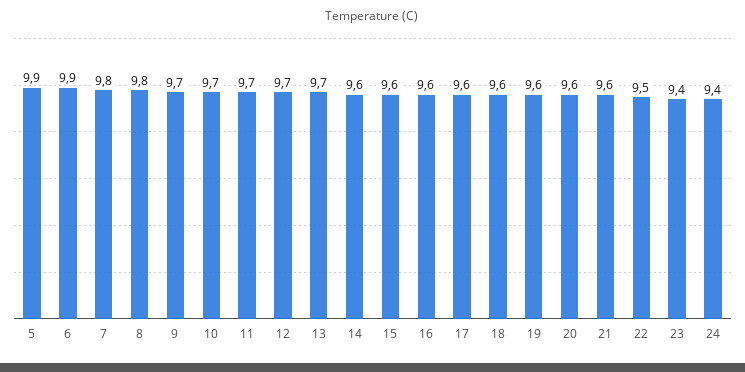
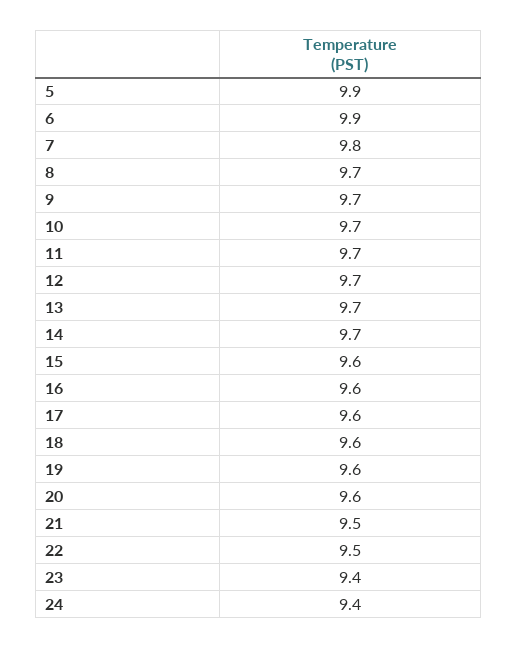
8: 9.8 -> 9.7
14: 9.6 -> 9.7
21: 9.6 -> 9.5

